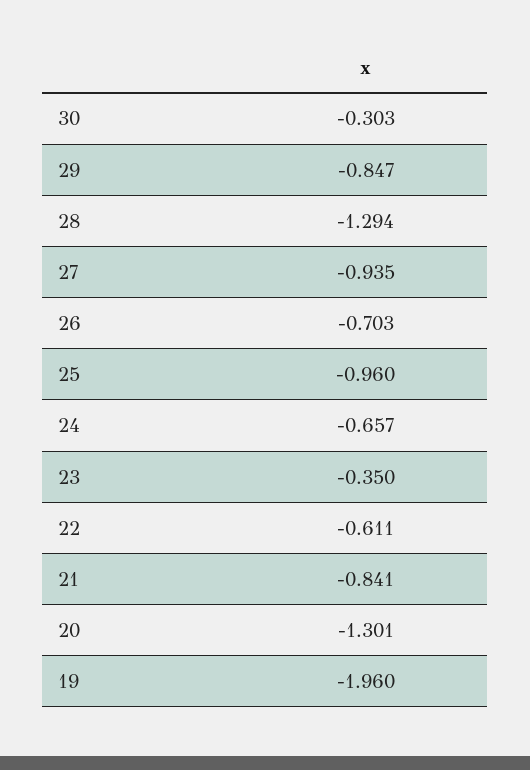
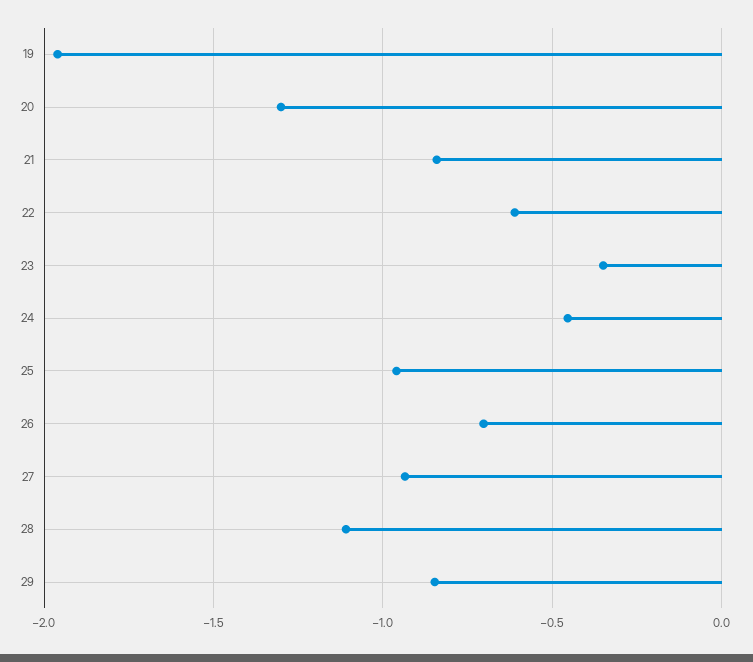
30: -0.303 -> none
28: -1.294 -> -1.1
24: -0.657 -> -0.45

